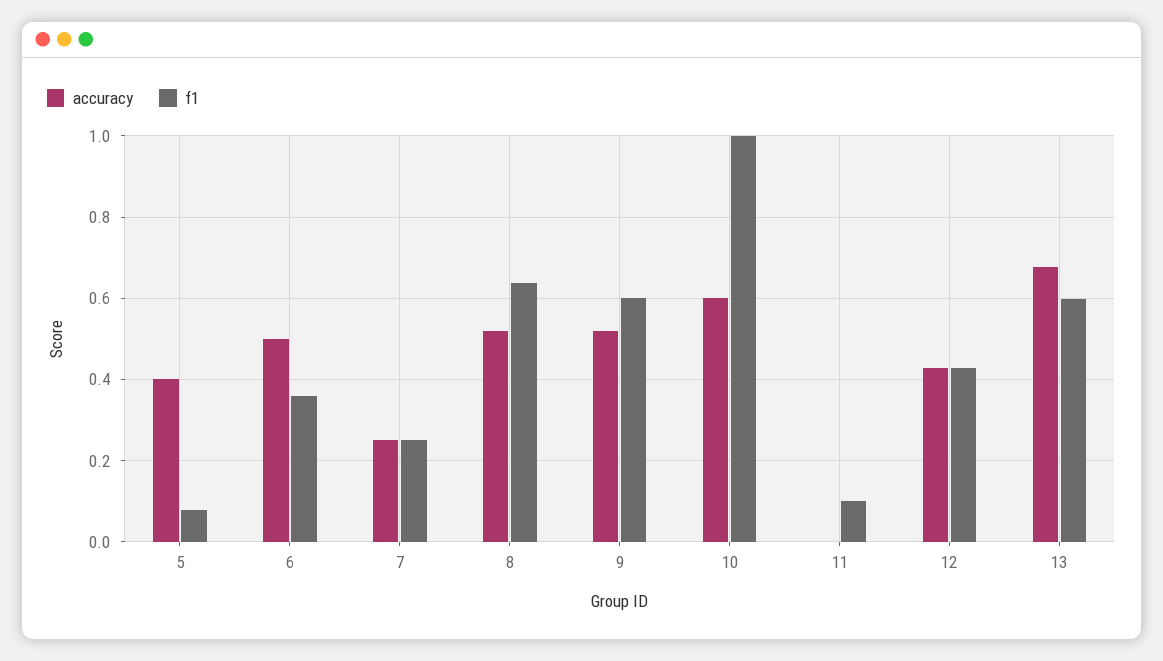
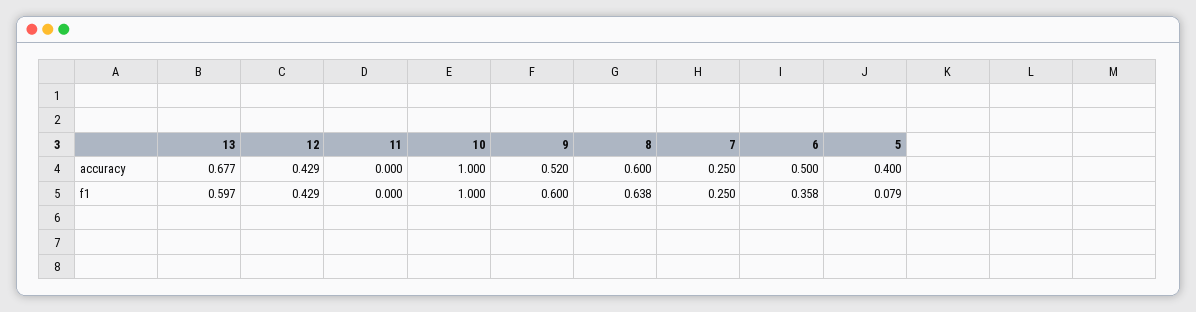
accuracy, 8: 0.52 -> 0.6
accuracy, 10: 0.6 -> 1
f1, 11: 0.1 -> 0

